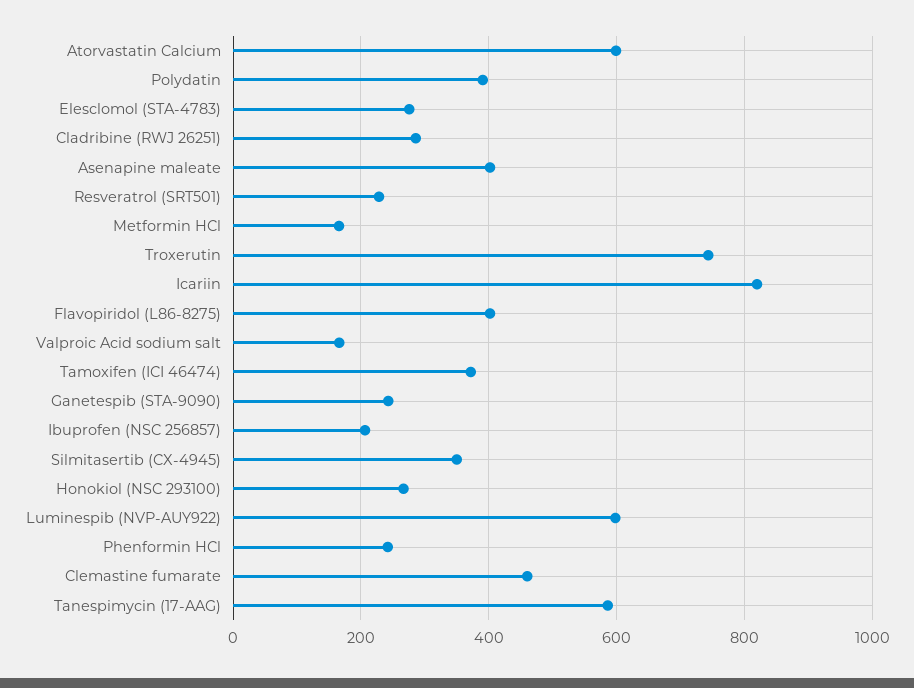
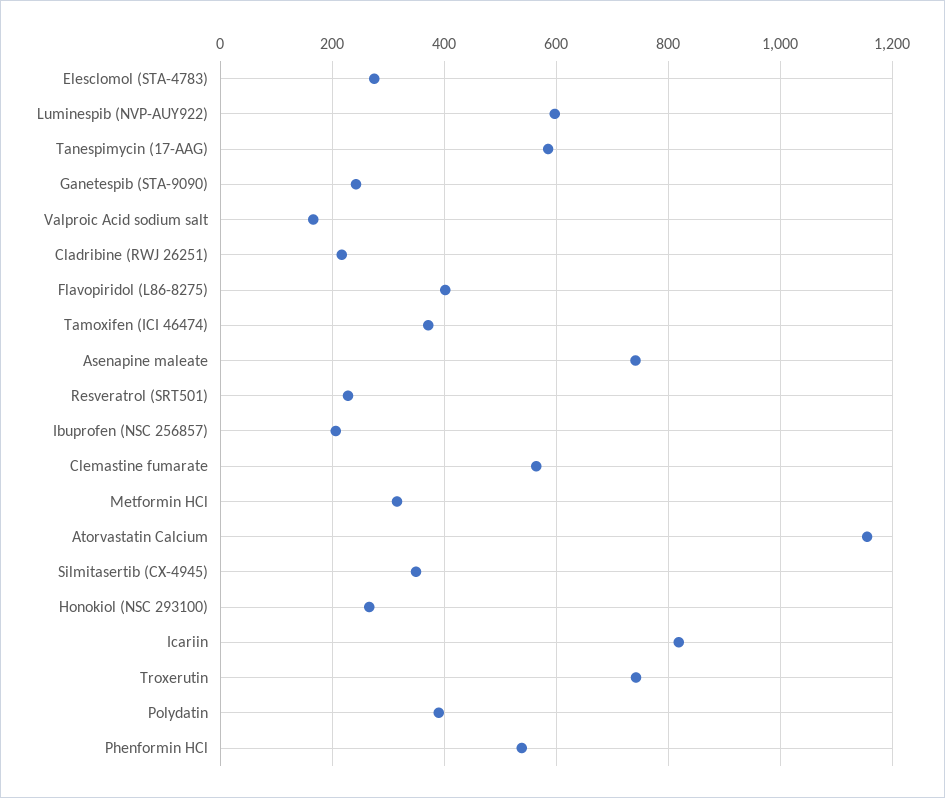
Atorvastatin Calcium: 600 -> 1160
Cladribine (RWJ 26251): 280 -> 220
Asenapine maleate: 400 -> 740
Metformin HCl: 160 -> 320
Phenformin HCl: 240 -> 540
Clemastine fumarate: 460 -> 560

